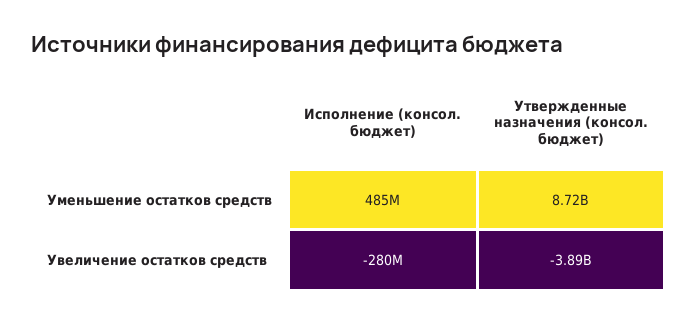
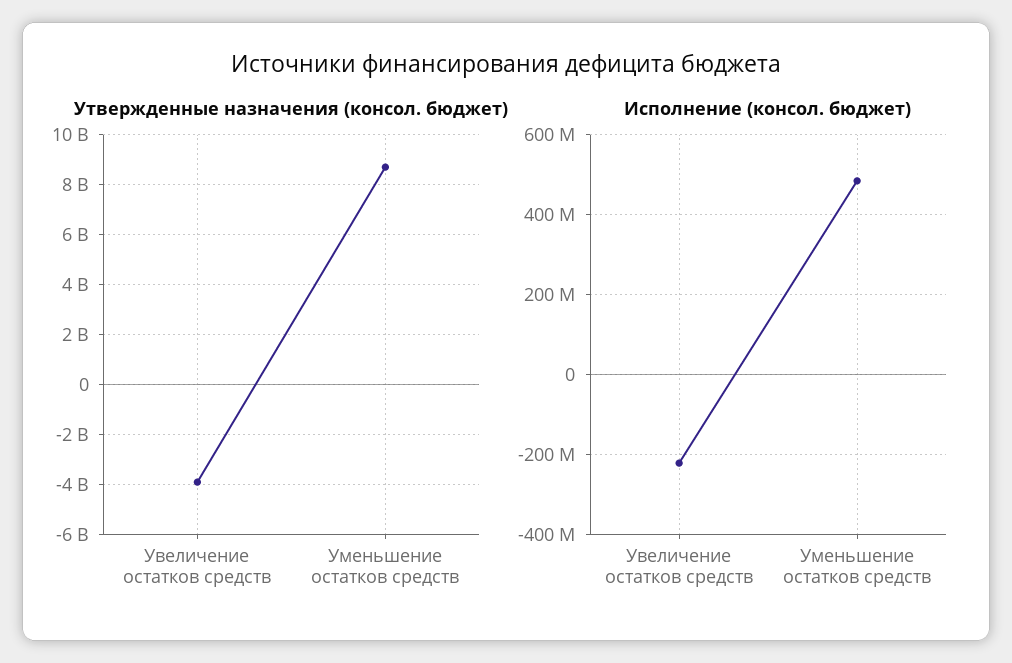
Исполнение (консол. бюджет), Увеличение остатков средств: -280000000 -> -220000000

